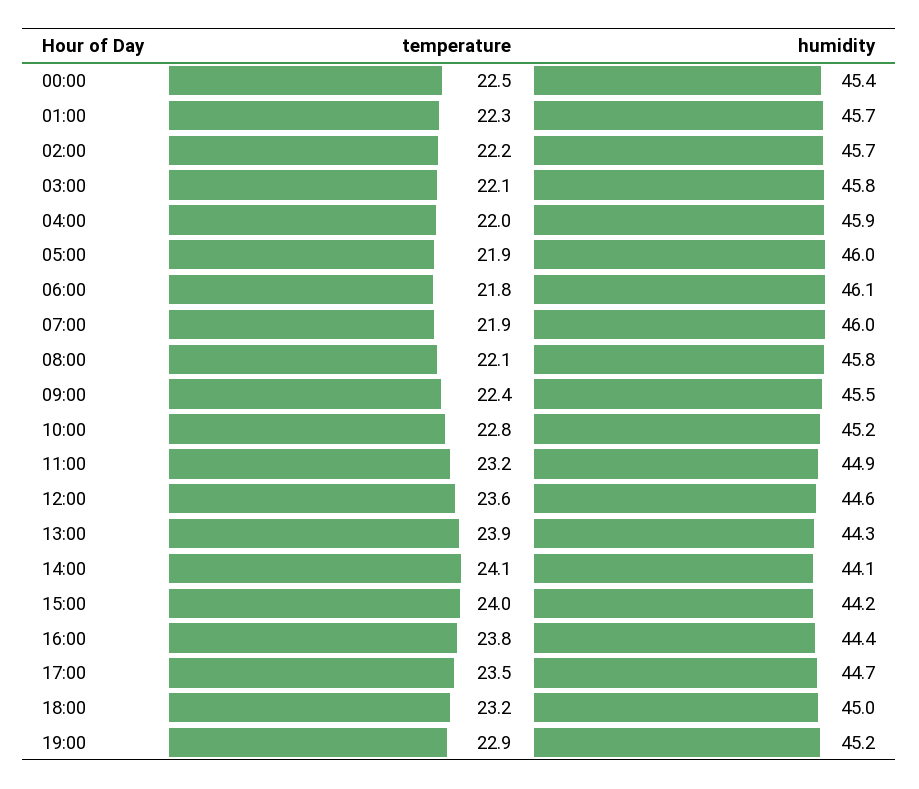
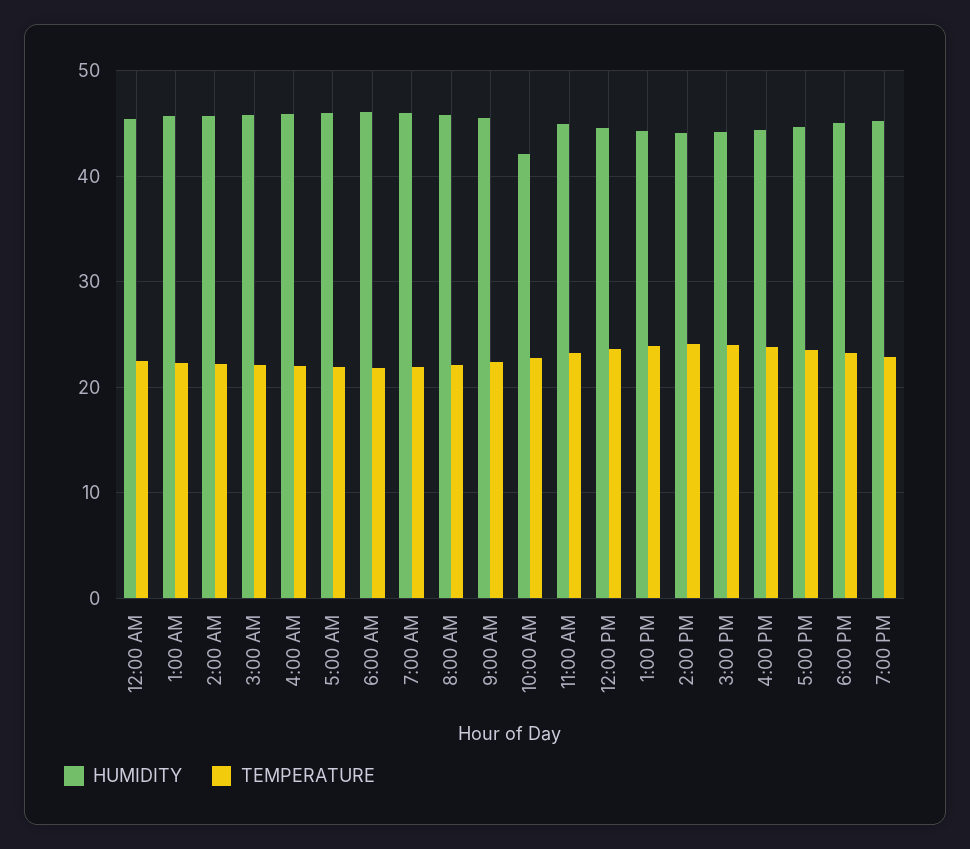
humidity, 10:00: 45.2 -> 42

